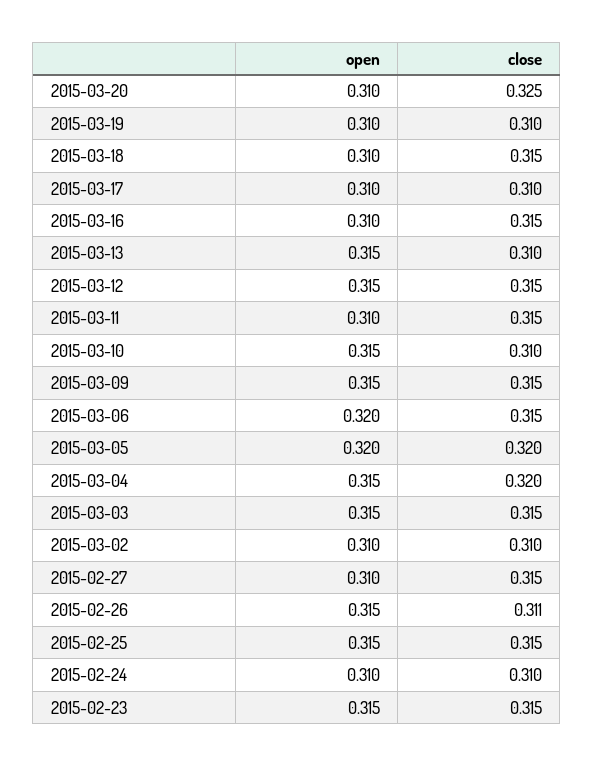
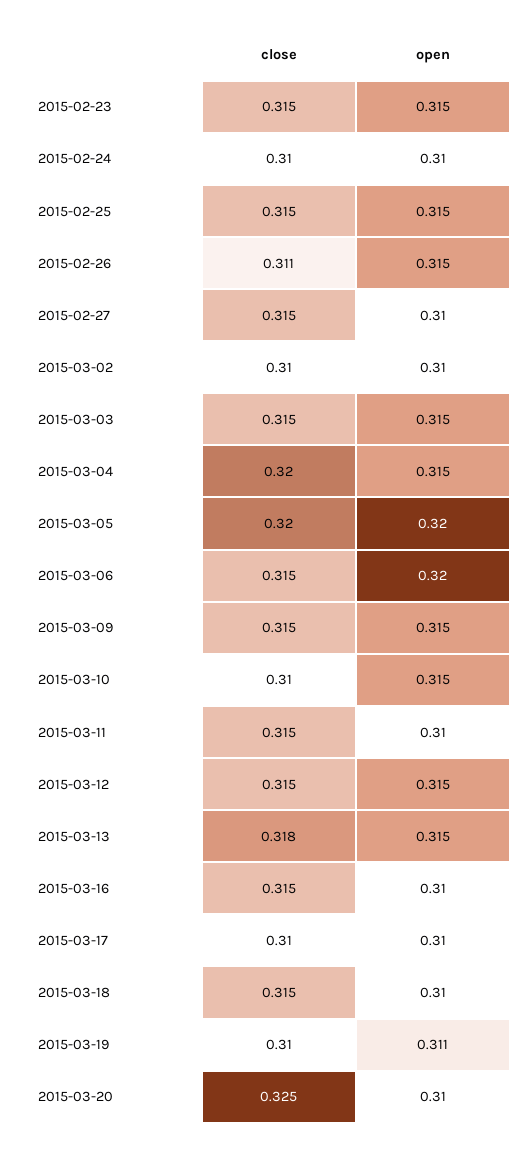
open, 2015-03-19: 0.31 -> 0.311
close, 2015-03-13: 0.31 -> 0.318

